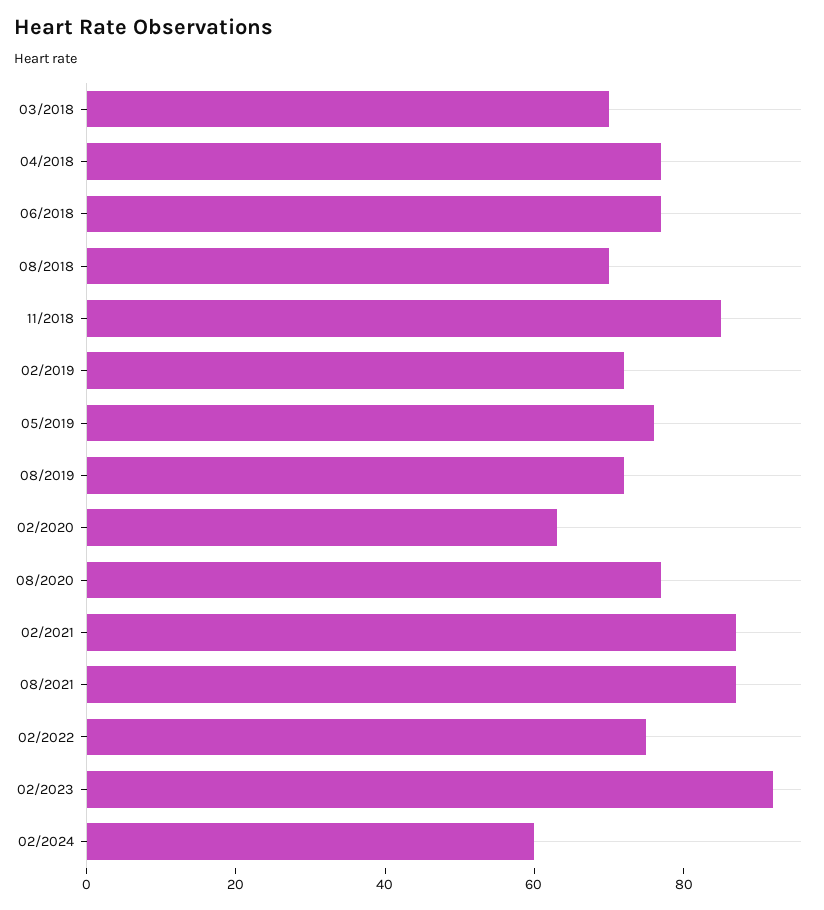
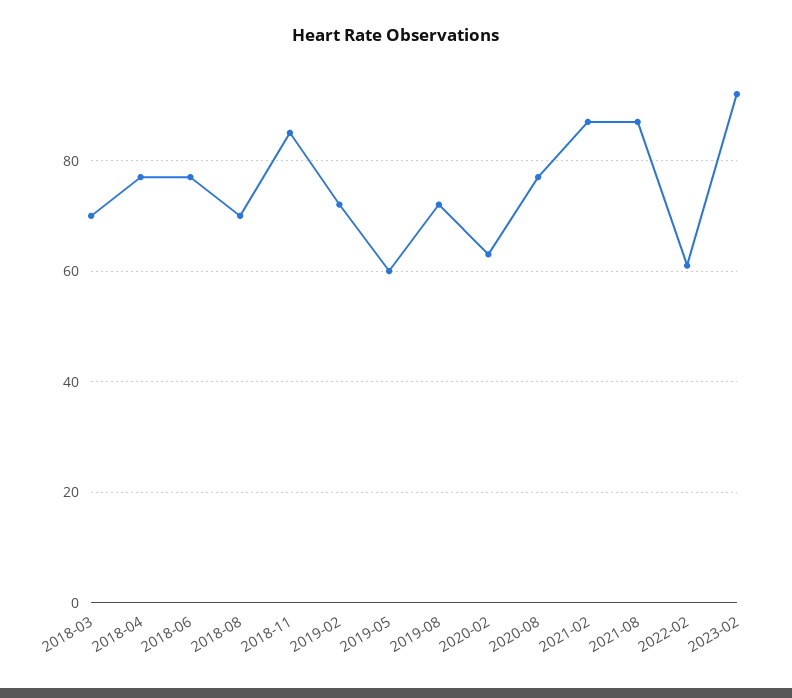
05/2019: 75 -> 60
02/2022: 75 -> 60
02/2024: 60 -> none

